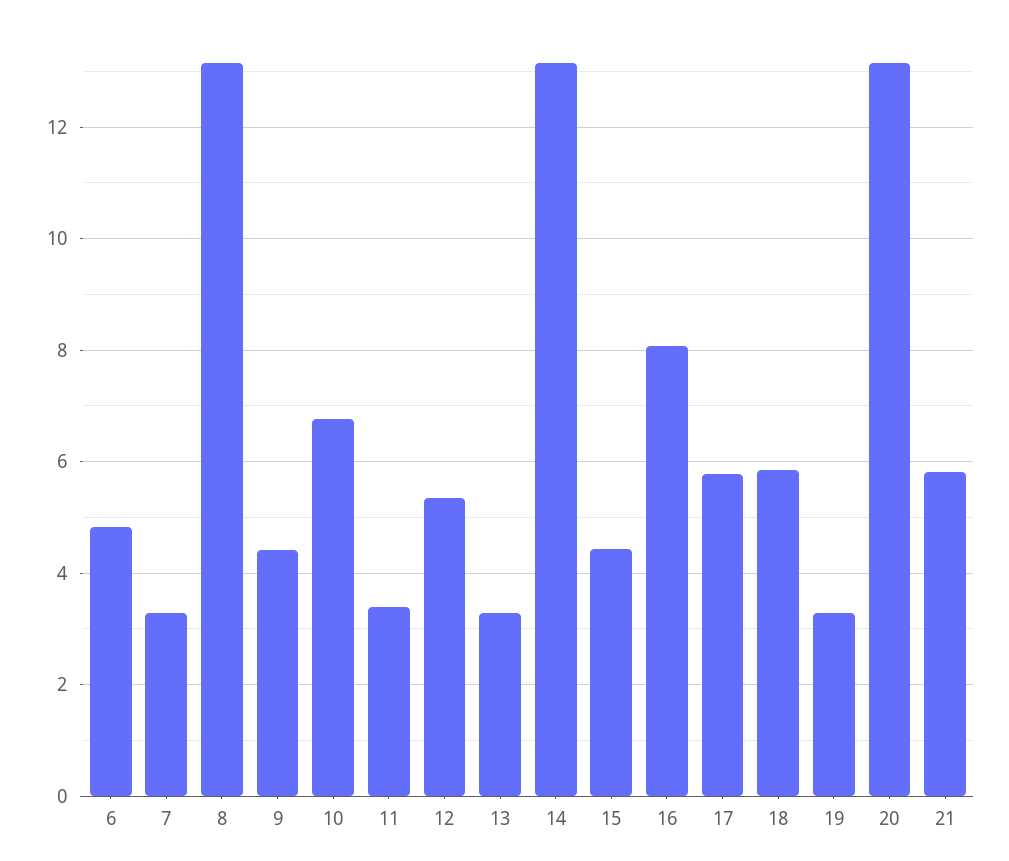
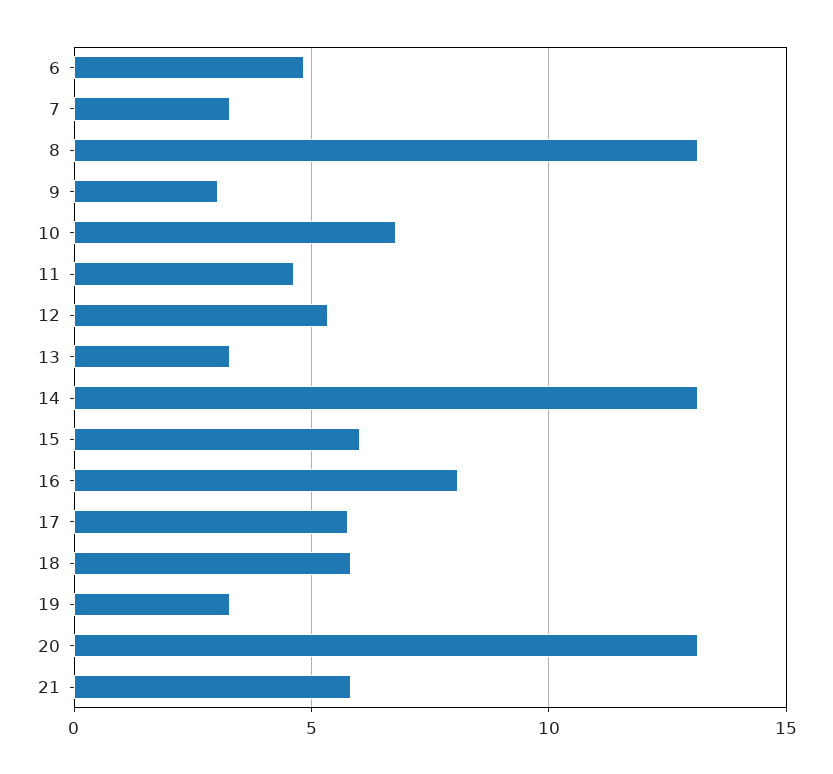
9: 4.4 -> 3
11: 3.4 -> 4.5
15: 4.4 -> 6

